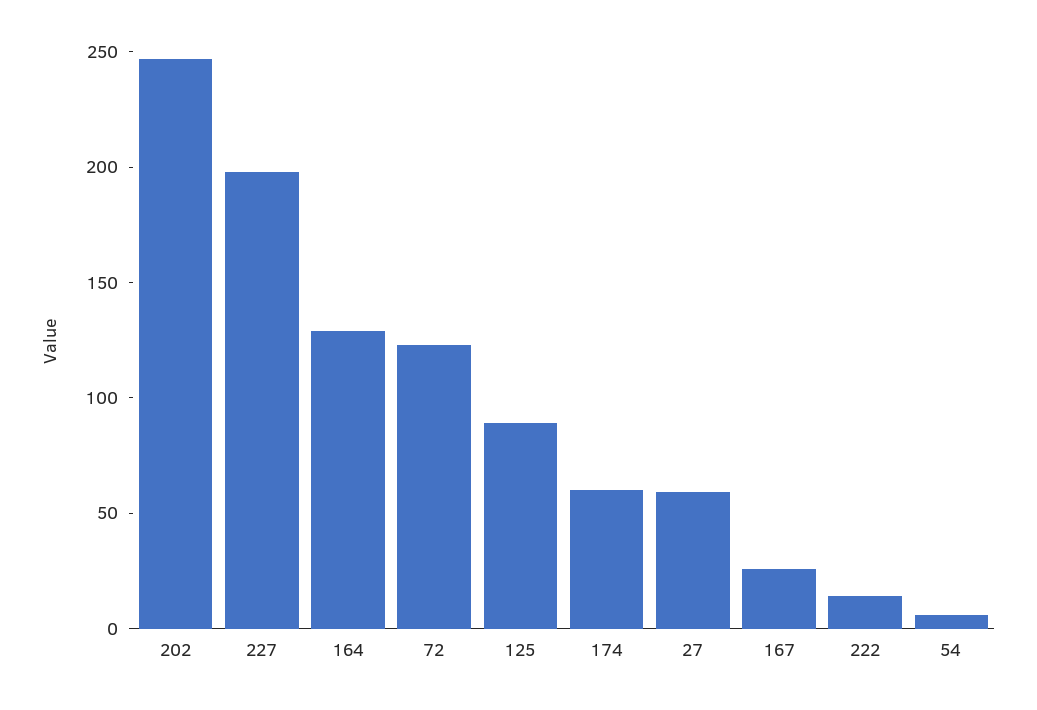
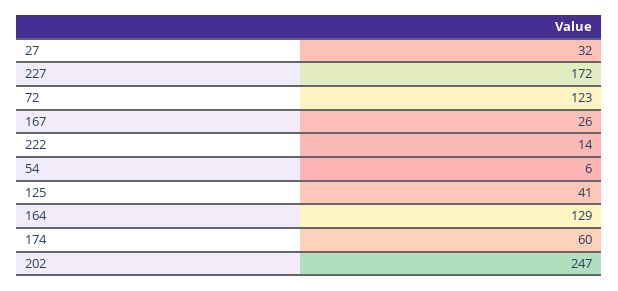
227: 200 -> 172
125: 90 -> 41
27: 60 -> 32

